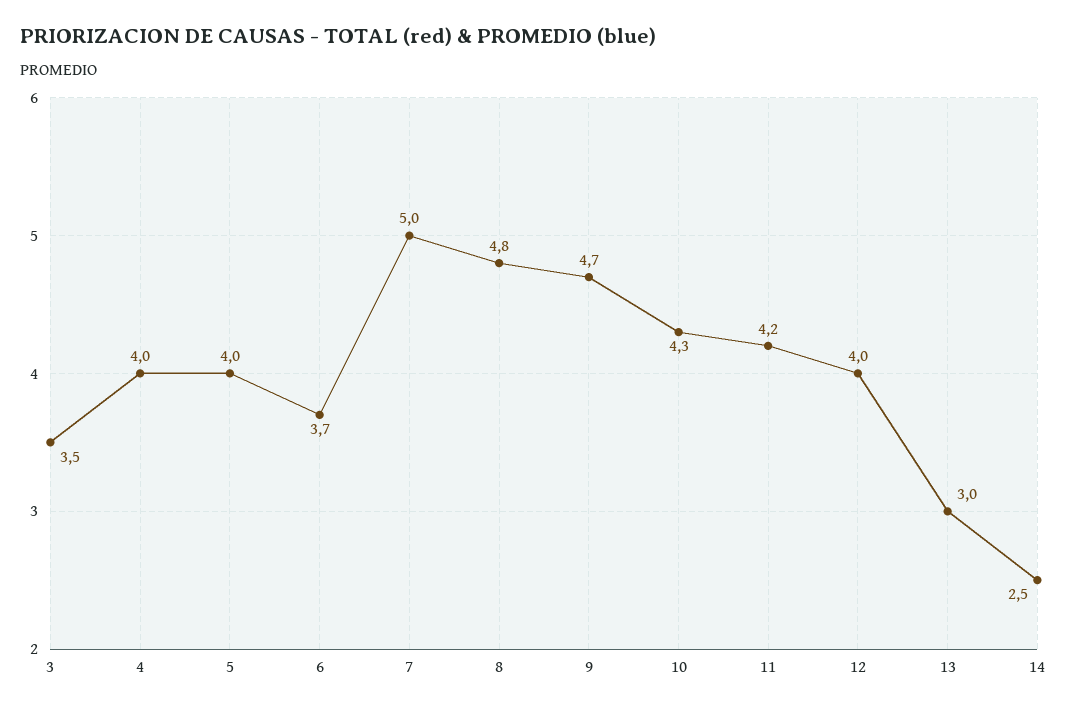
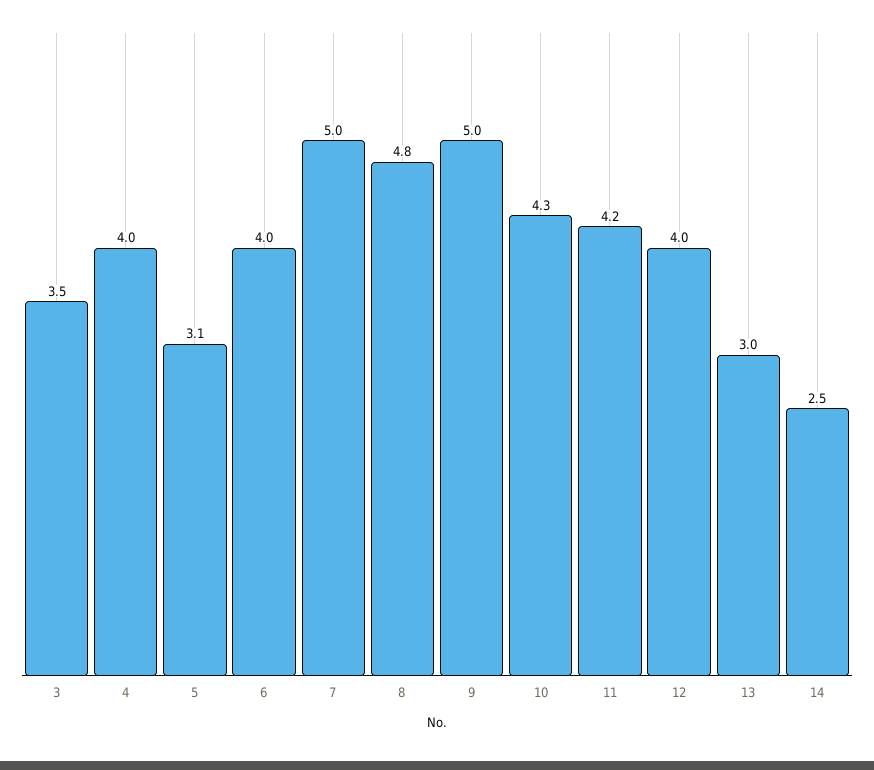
5: 4 -> 3.1
6: 3.7 -> 4
9: 4.7 -> 5

